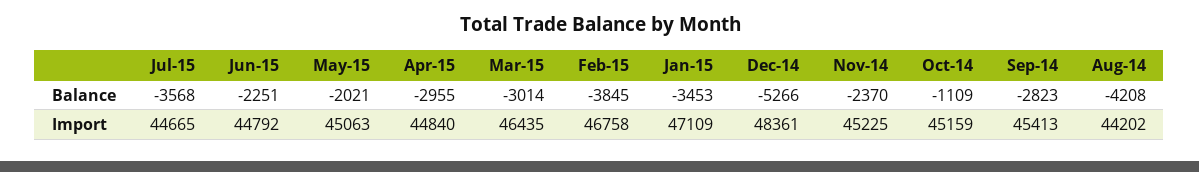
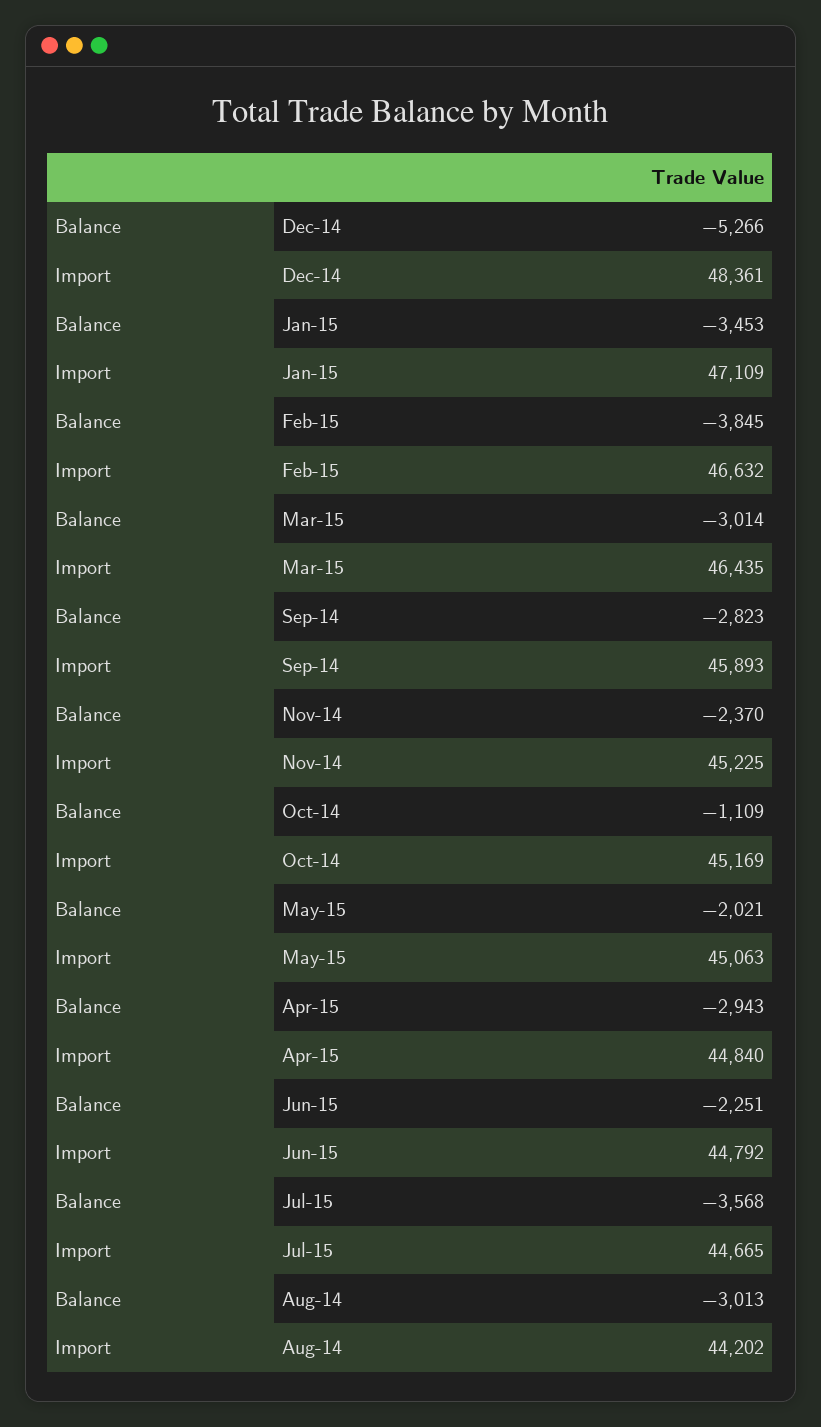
Apr-15, Balance: -2955 -> -2943
Aug-14, Balance: -4208 -> -3013
Feb-15, Import: 46758 -> 46632
Oct-14, Import: 45159 -> 45169
Sep-14, Import: 45413 -> 45893

